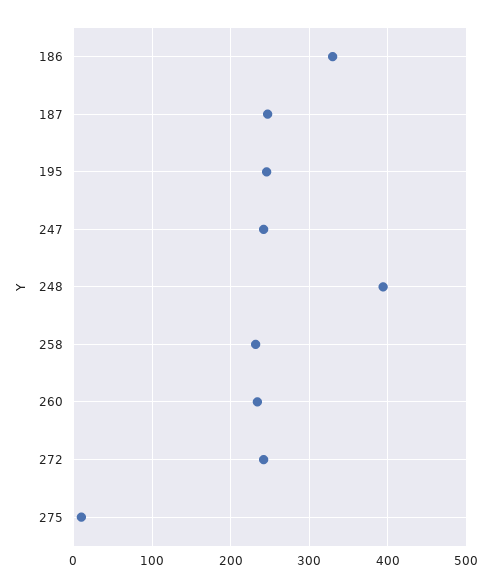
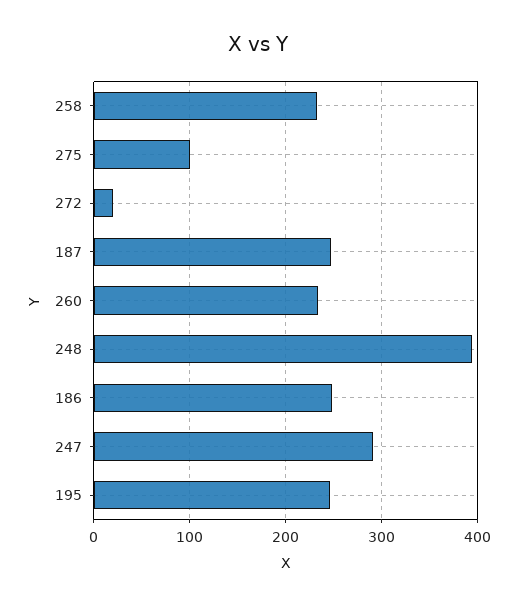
186: 330 -> 250
247: 240 -> 290
272: 240 -> 20
275: 10 -> 100

